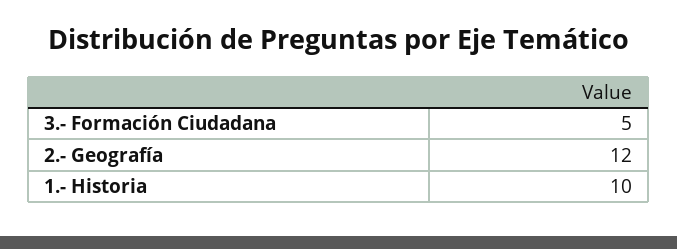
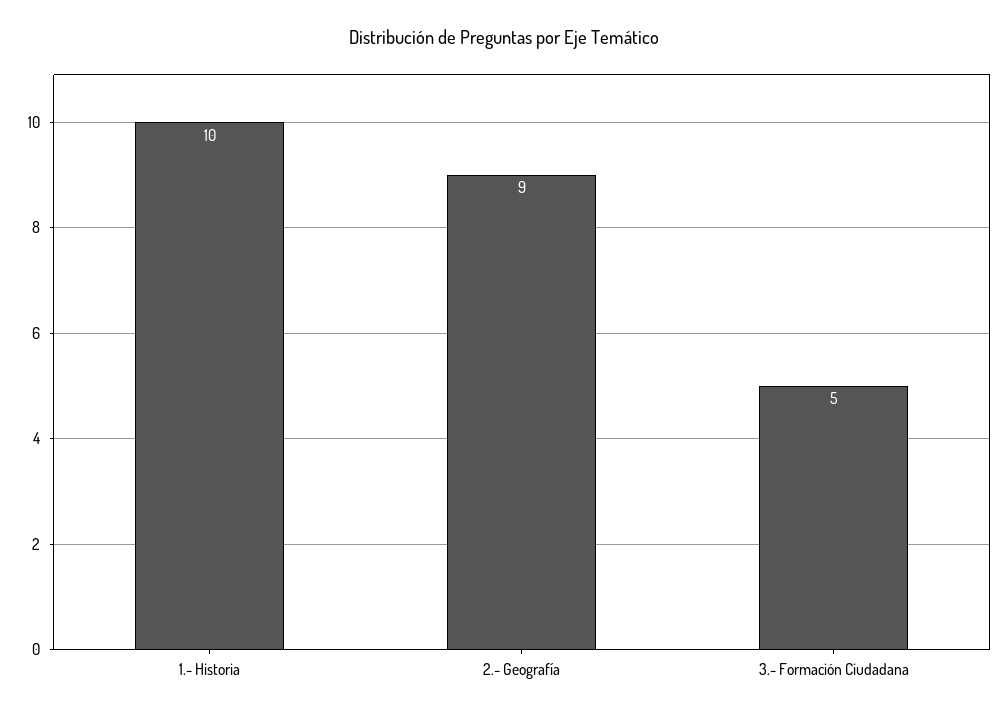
2.- Geografía: 12 -> 9

